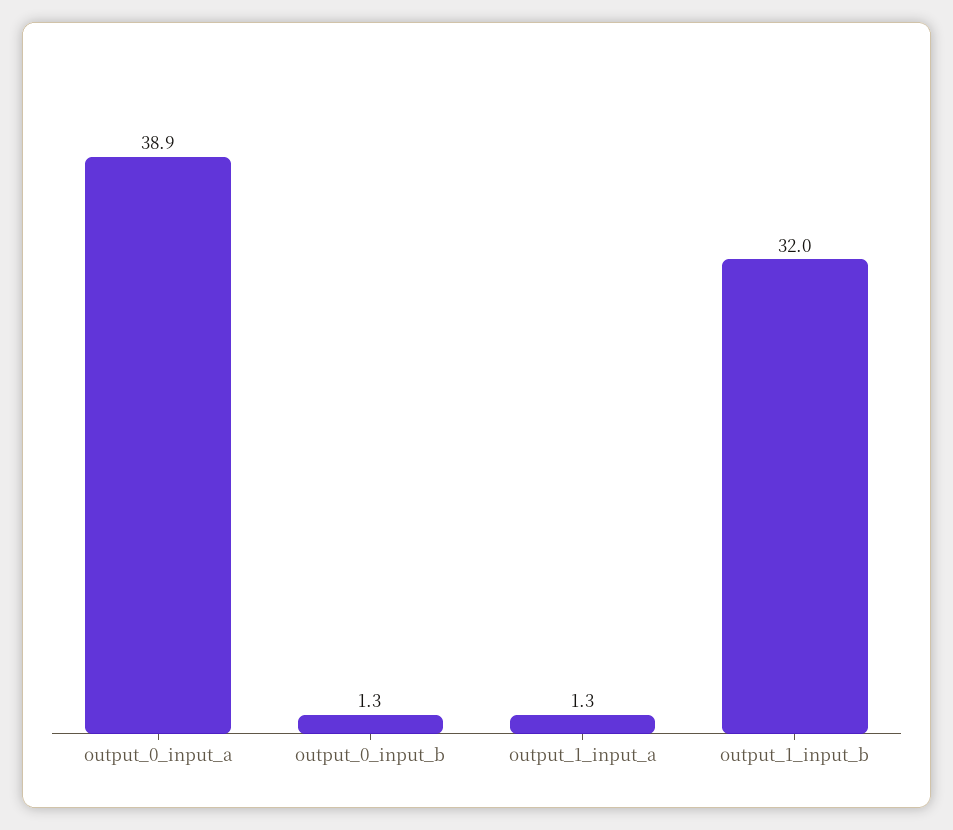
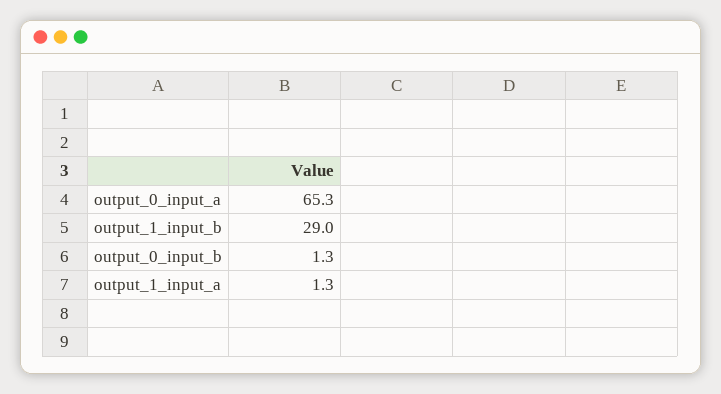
output_0_input_a: 38.9 -> 65.3
output_1_input_b: 32 -> 29

